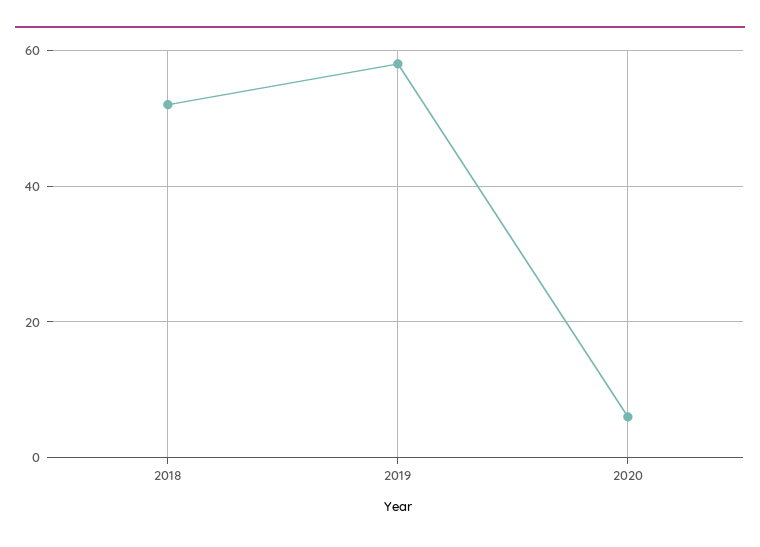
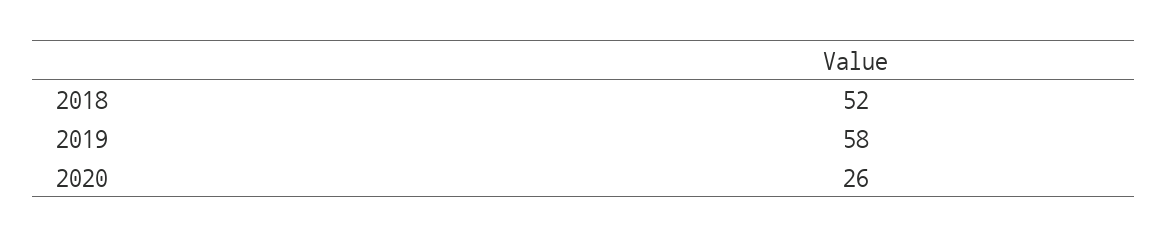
2020: 5 -> 26

